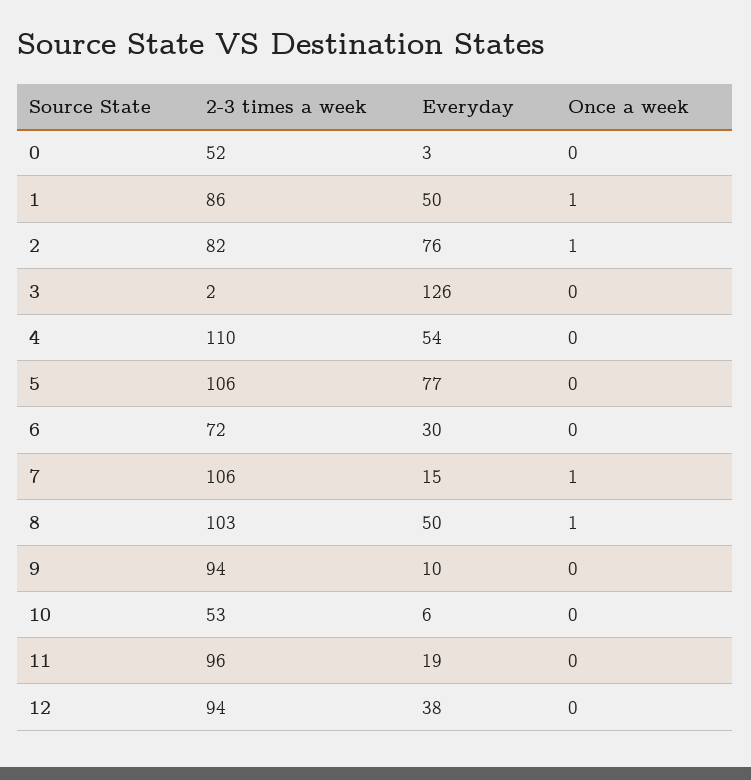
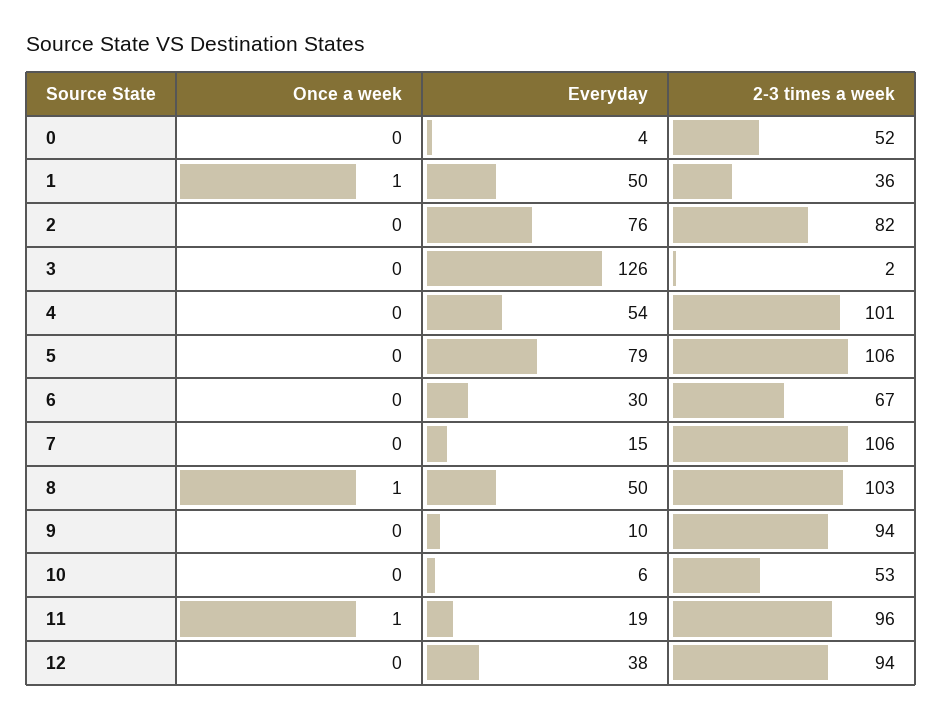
Everyday, 0: 3 -> 4
2-3 times a week, 1: 86 -> 36
Once a week, 2: 1 -> 0
2-3 times a week, 4: 110 -> 101
Everyday, 5: 77 -> 79
2-3 times a week, 6: 72 -> 67
Once a week, 7: 1 -> 0
Once a week, 11: 0 -> 1

